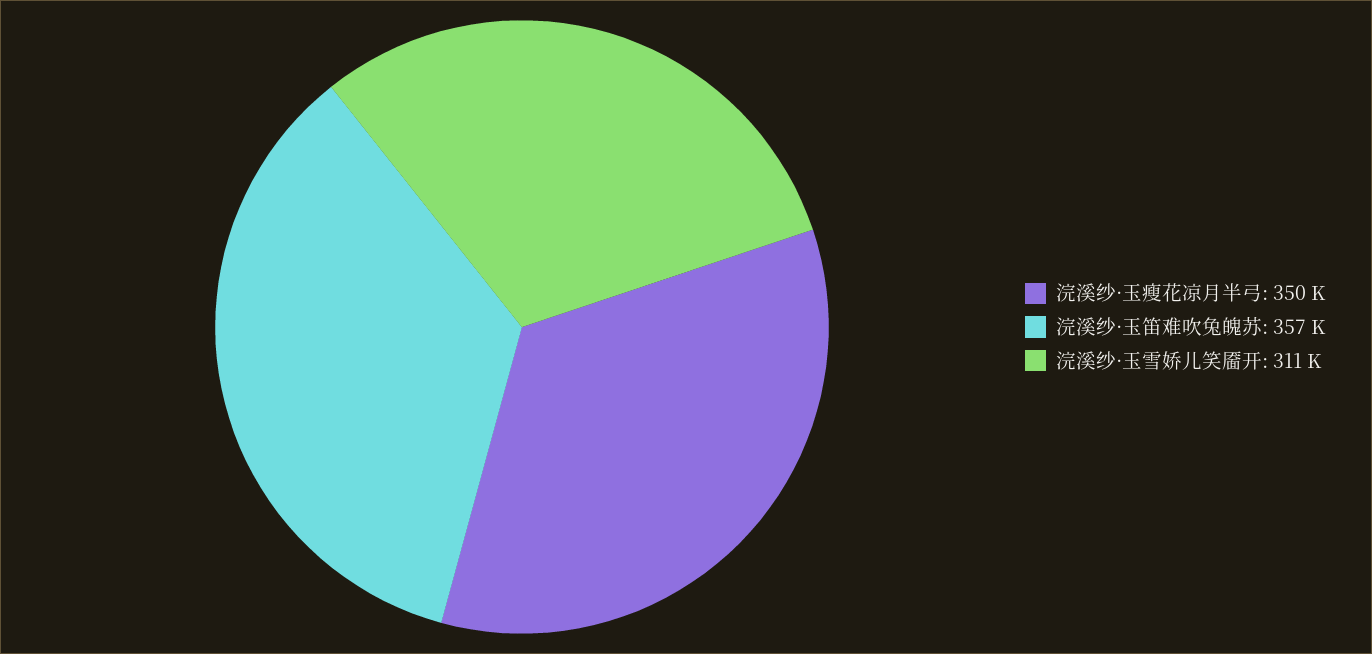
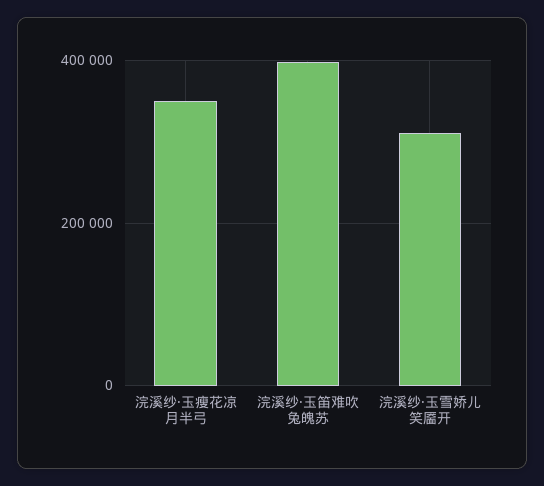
浣溪纱·玉笛难吹兔魄苏: 357000 -> 400000

